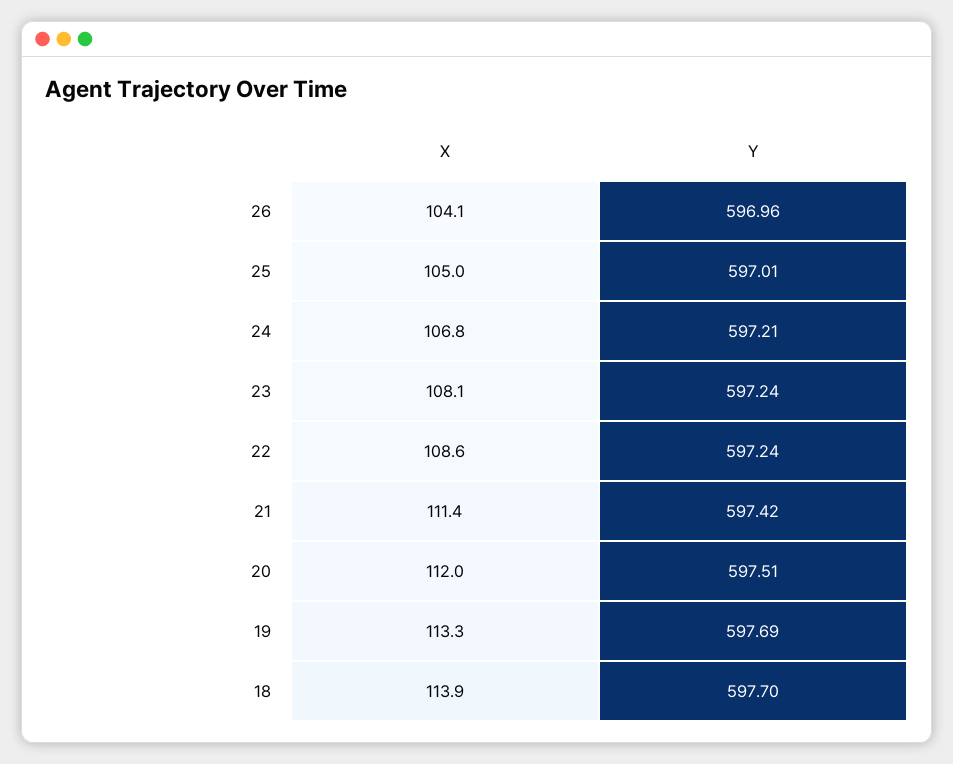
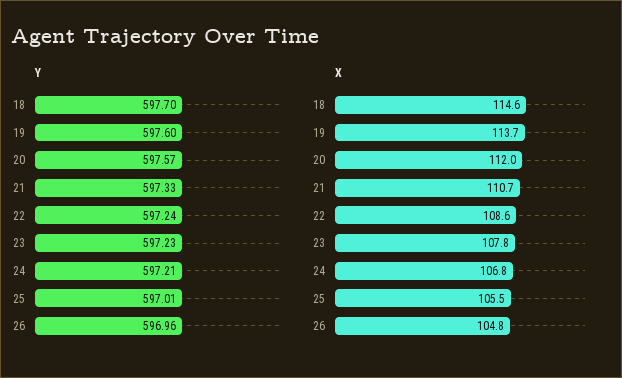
X, 26: 104.1 -> 104.8
X, 25: 105 -> 105.5
X, 23: 108.1 -> 107.8
Y, 23: 597.24 -> 597.23
X, 21: 111.4 -> 110.7
Y, 21: 597.42 -> 597.33
Y, 20: 597.51 -> 597.57
X, 19: 113.3 -> 113.7
Y, 19: 597.69 -> 597.6
X, 18: 113.9 -> 114.6

